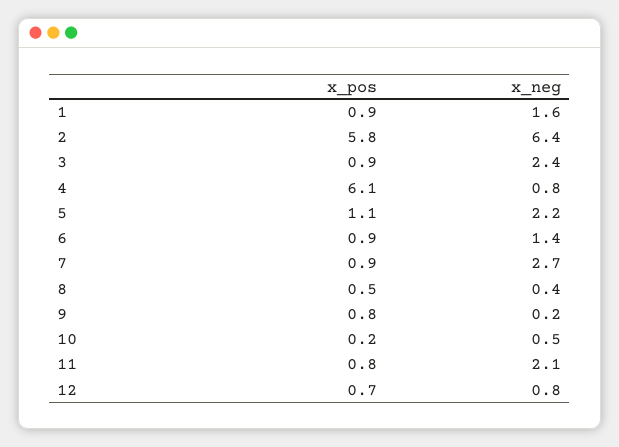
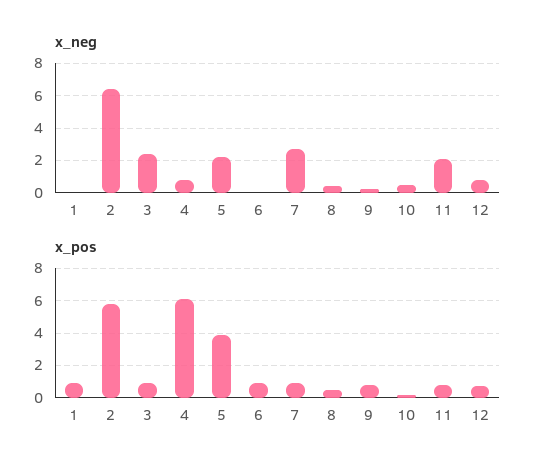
x_neg, 1: 1.6 -> 0
x_pos, 5: 1.1 -> 4
x_neg, 6: 1.4 -> 0

